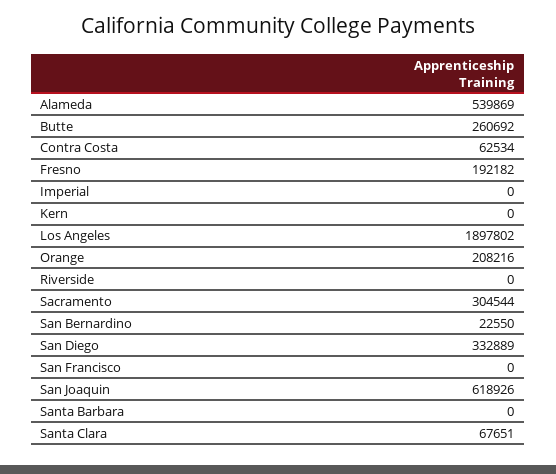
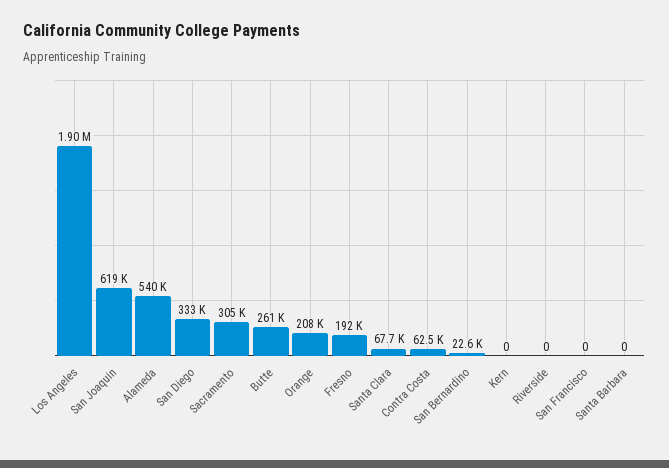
Imperial: 0 -> none

